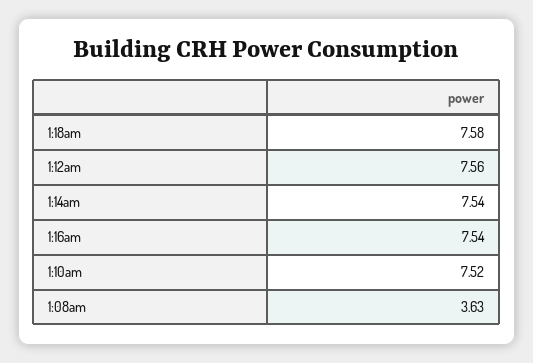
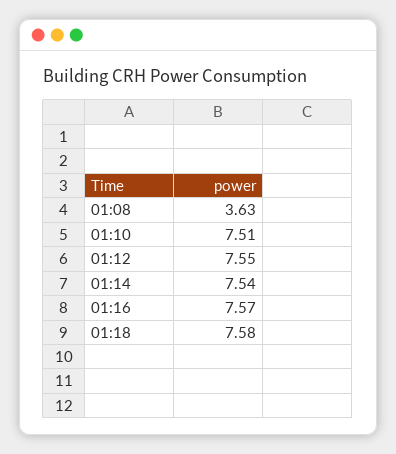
1:12am: 7.56 -> 7.55
1:16am: 7.54 -> 7.57
1:10am: 7.52 -> 7.51

